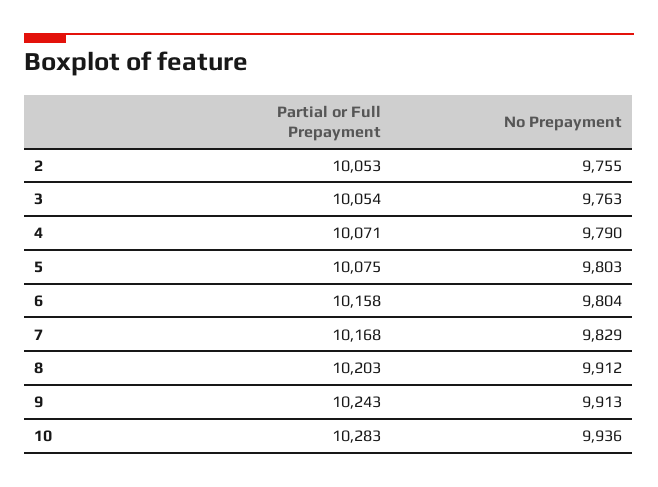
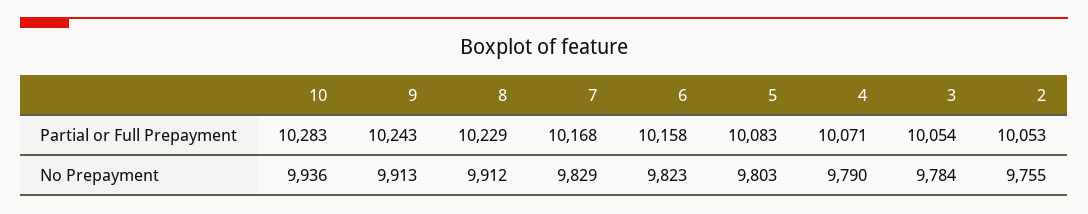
No Prepayment, 3: 9763 -> 9784
Partial or Full Prepayment, 5: 10075 -> 10083
No Prepayment, 6: 9804 -> 9823
Partial or Full Prepayment, 8: 10203 -> 10229

